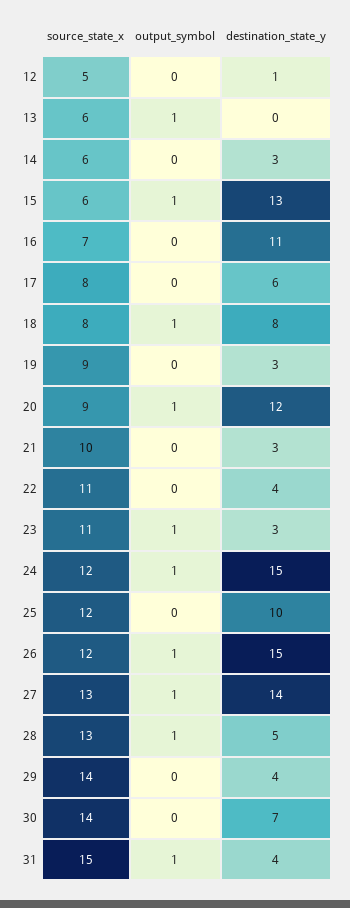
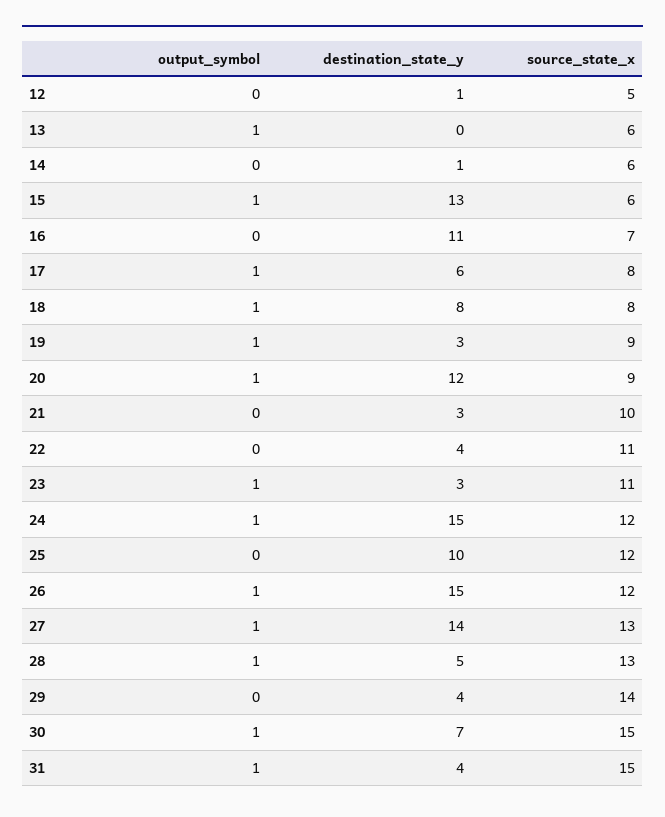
destination_state_y, 14: 3 -> 1
output_symbol, 17: 0 -> 1
output_symbol, 19: 0 -> 1
source_state_x, 30: 14 -> 15
output_symbol, 30: 0 -> 1

